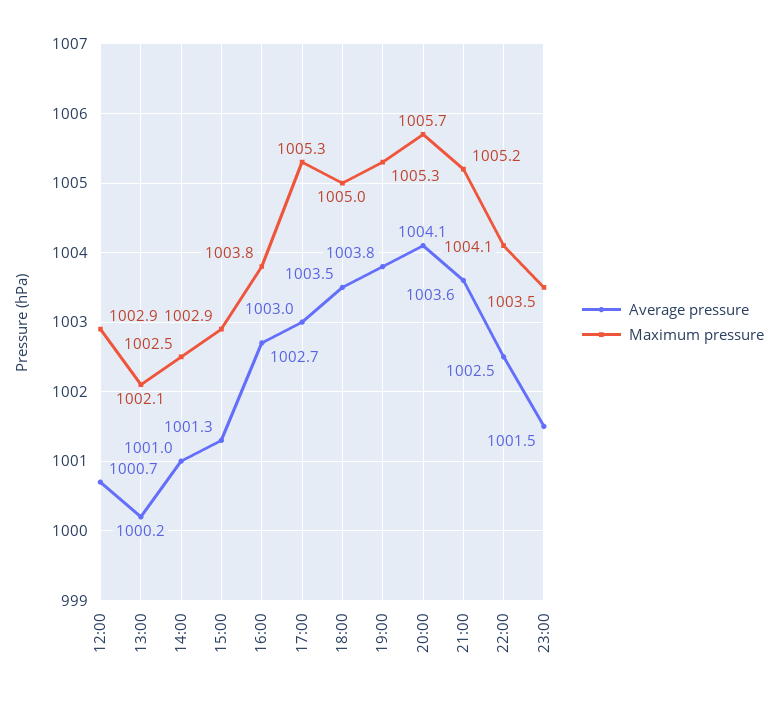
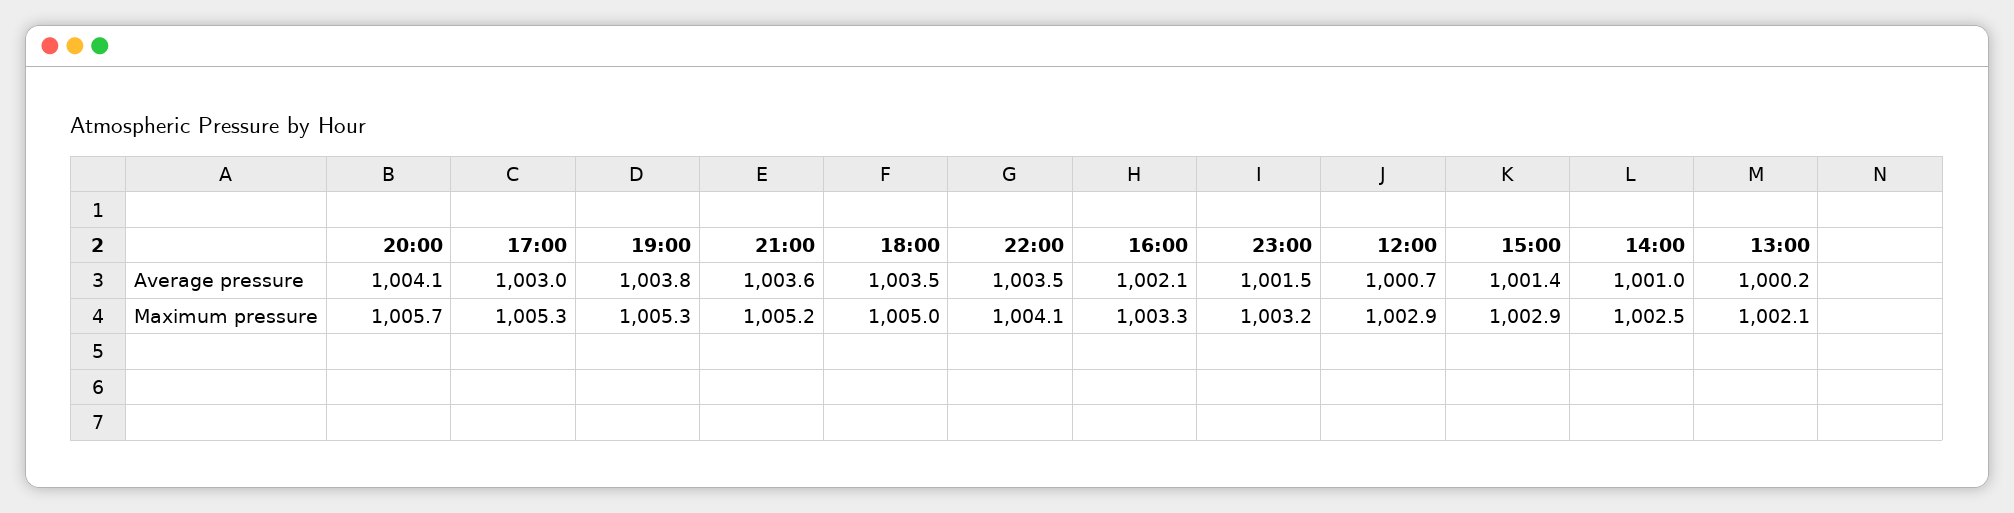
Average pressure, 15:00: 1001.3 -> 1001.4
Average pressure, 16:00: 1002.7 -> 1002.1
Maximum pressure, 16:00: 1003.8 -> 1003.3
Average pressure, 22:00: 1002.5 -> 1003.5
Maximum pressure, 23:00: 1003.5 -> 1003.2

